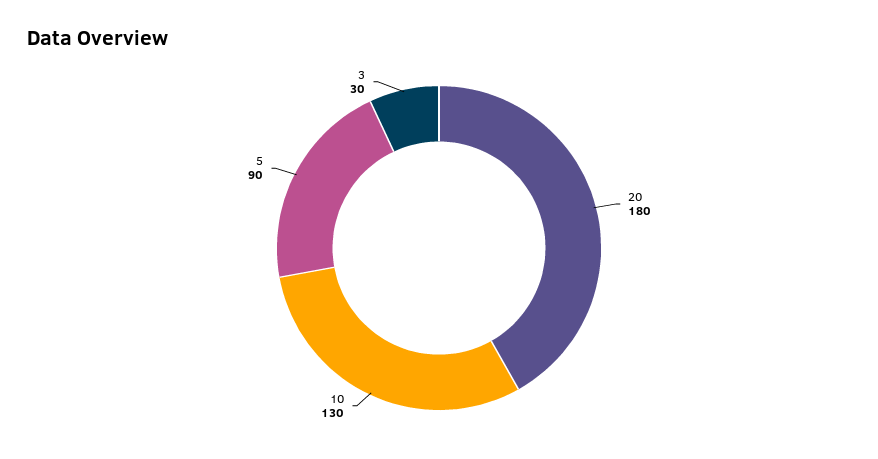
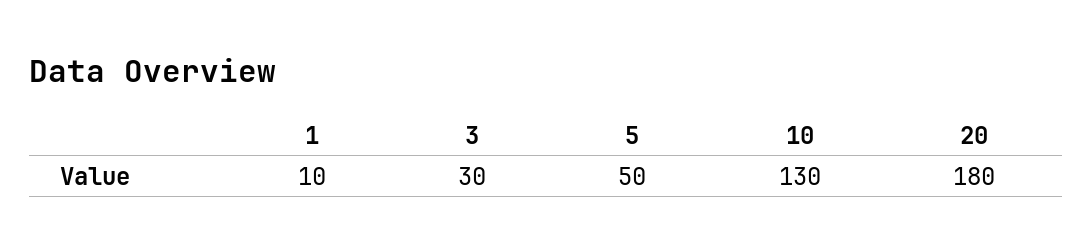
5: 90 -> 50
1: none -> 10

